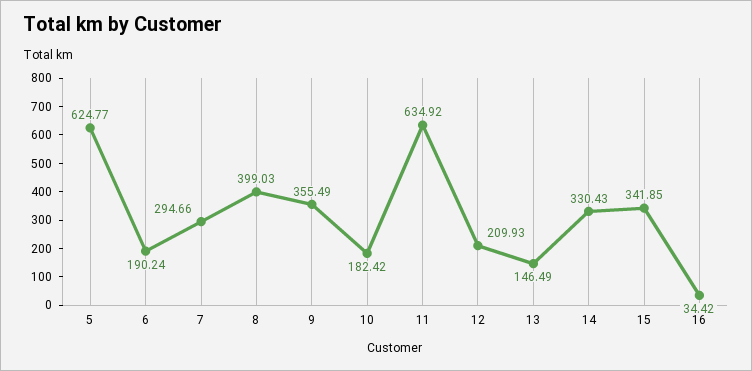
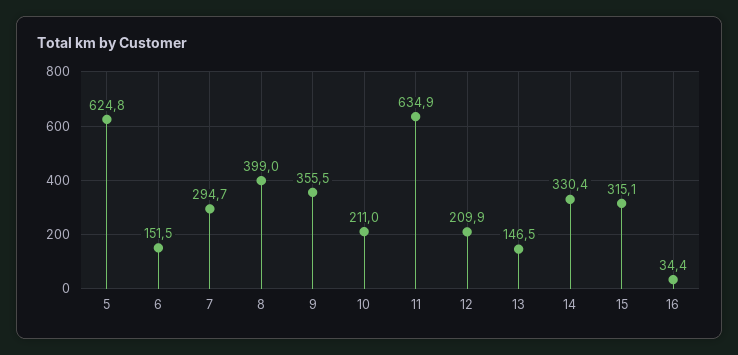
6: 190.24 -> 151.5
10: 182.42 -> 211
15: 341.85 -> 315.1

